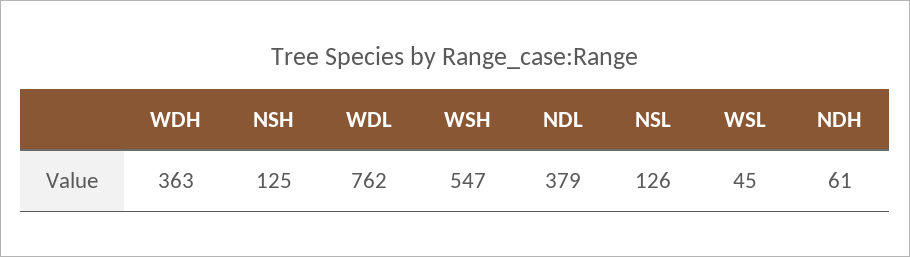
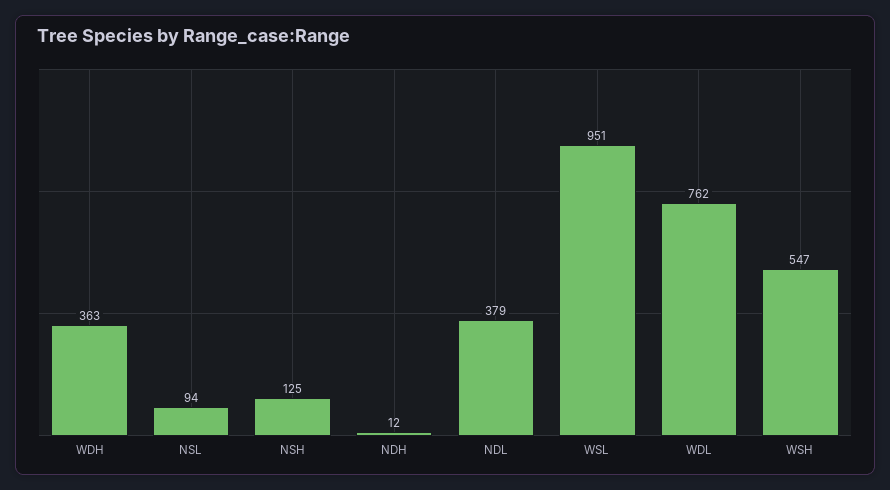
NSL: 126 -> 94
WSL: 45 -> 951
NDH: 61 -> 12

